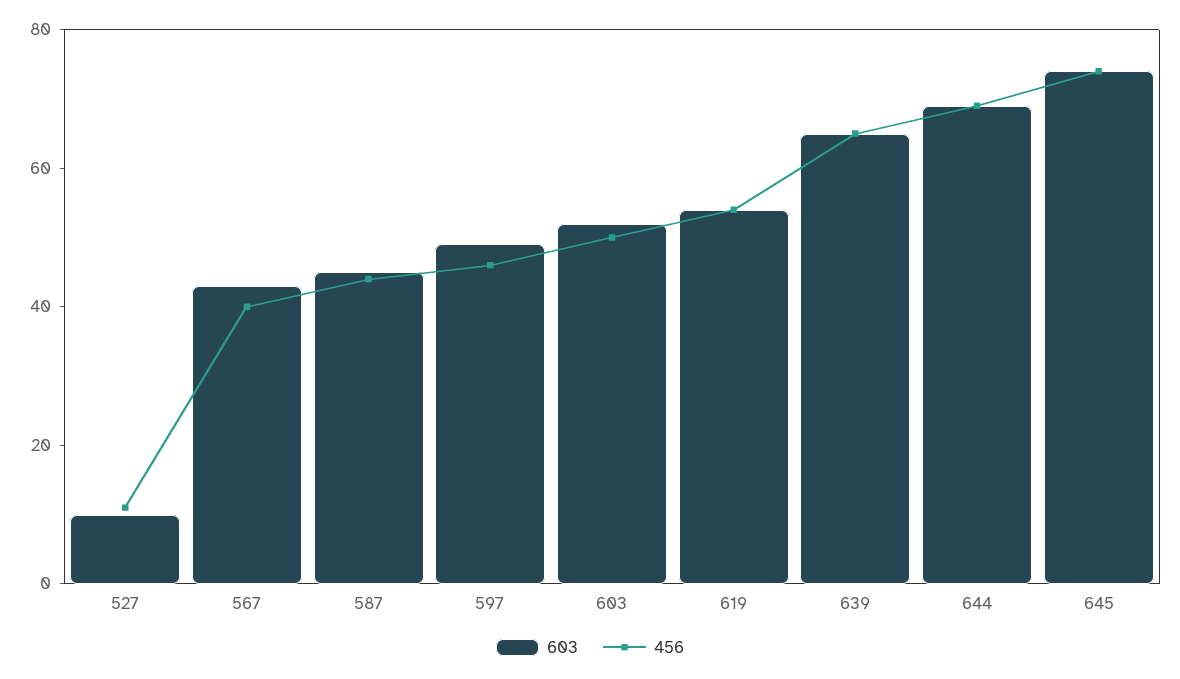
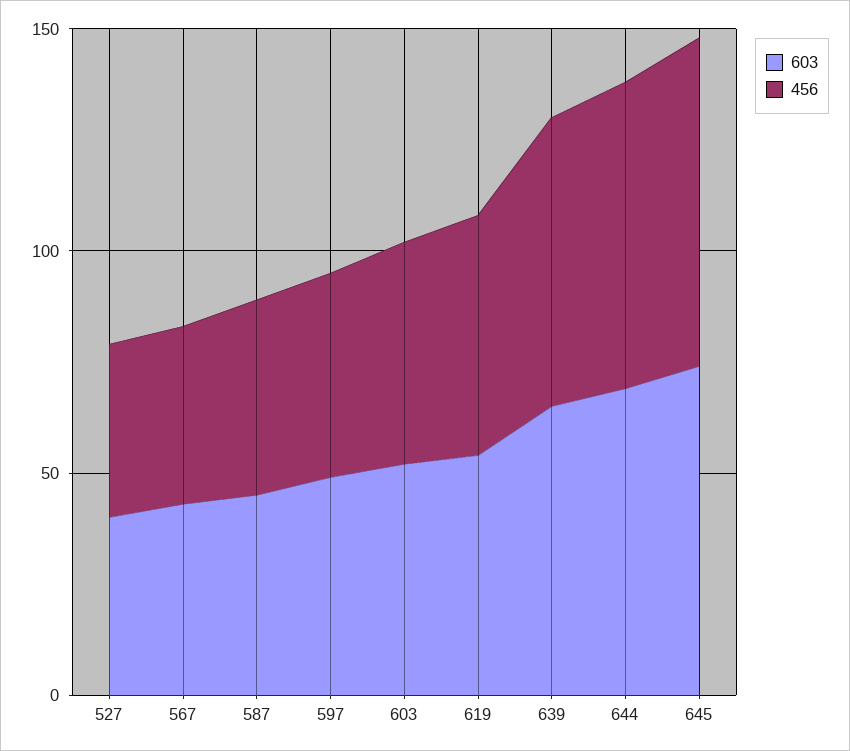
603, 527: 10 -> 40
456, 527: 10 -> 40

